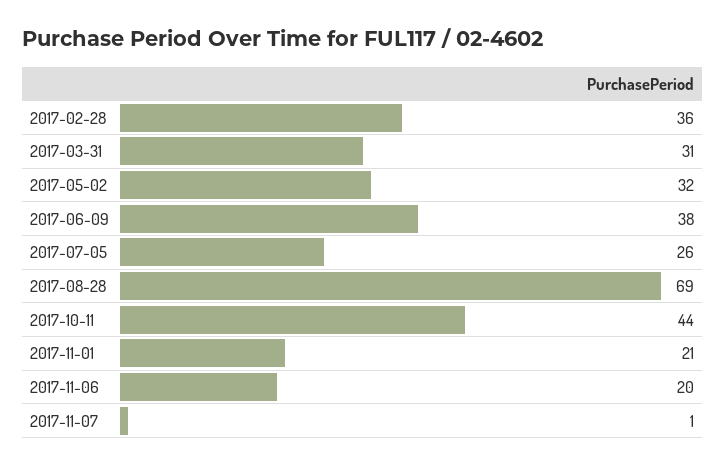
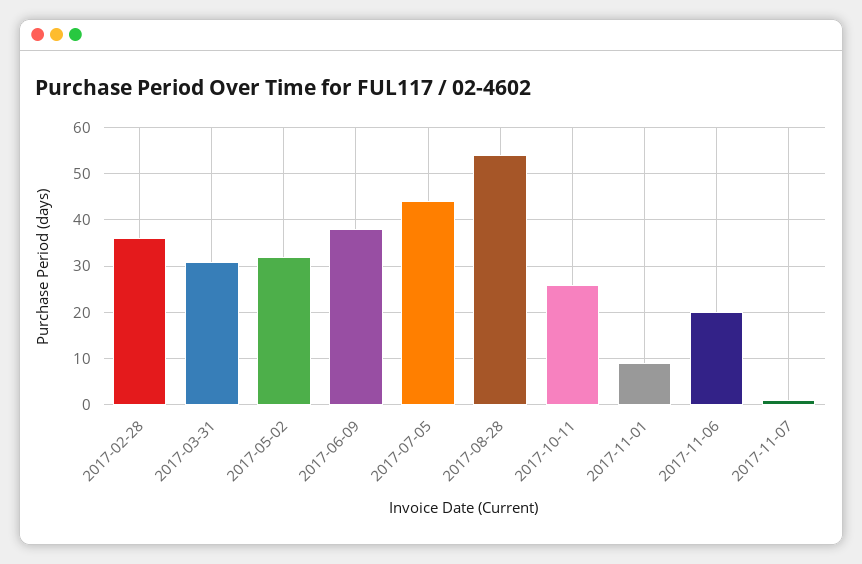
2017-07-05: 26 -> 45
2017-08-28: 69 -> 55
2017-10-11: 44 -> 25
2017-11-01: 21 -> 10

